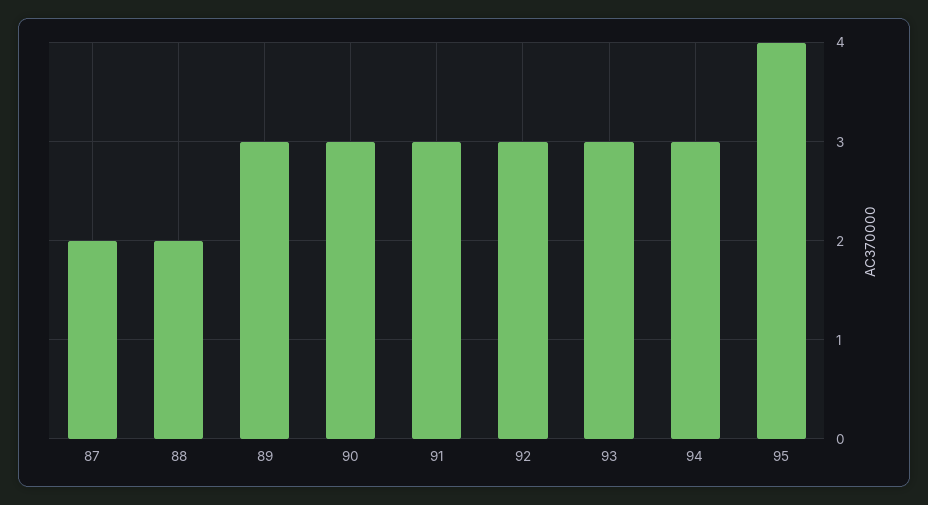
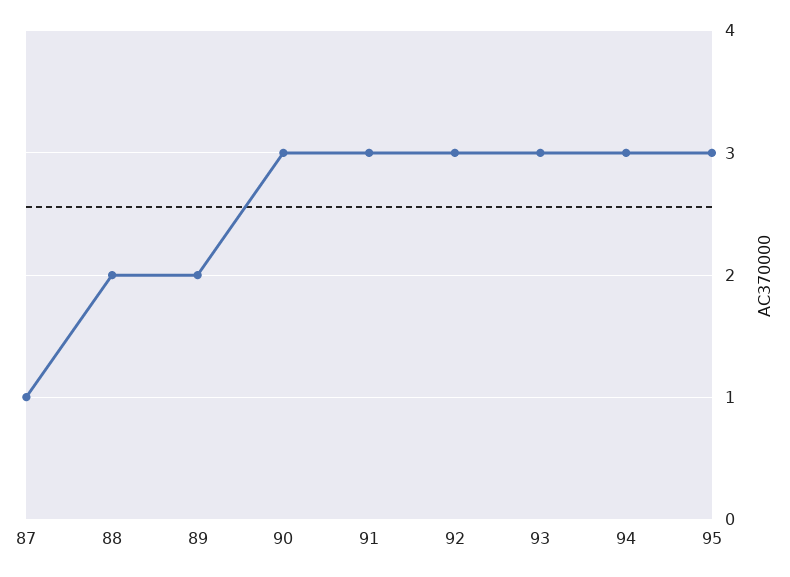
87: 2 -> 1
89: 3 -> 2
95: 4 -> 3

